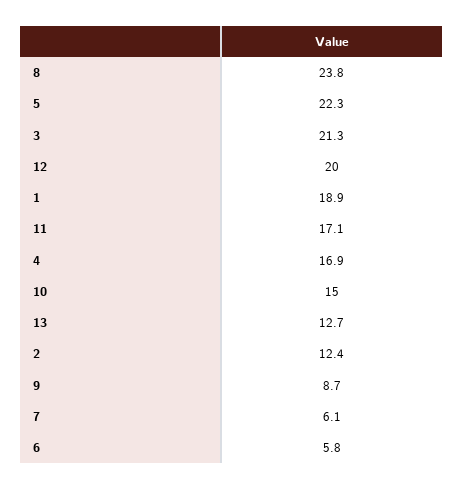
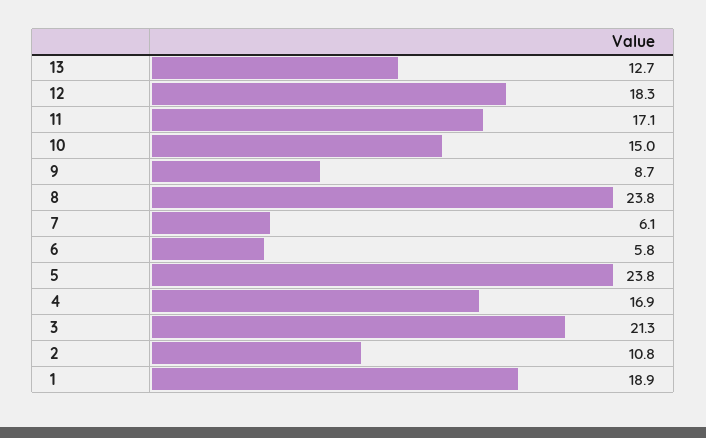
5: 22.3 -> 23.8
12: 20 -> 18.3
2: 12.4 -> 10.8

